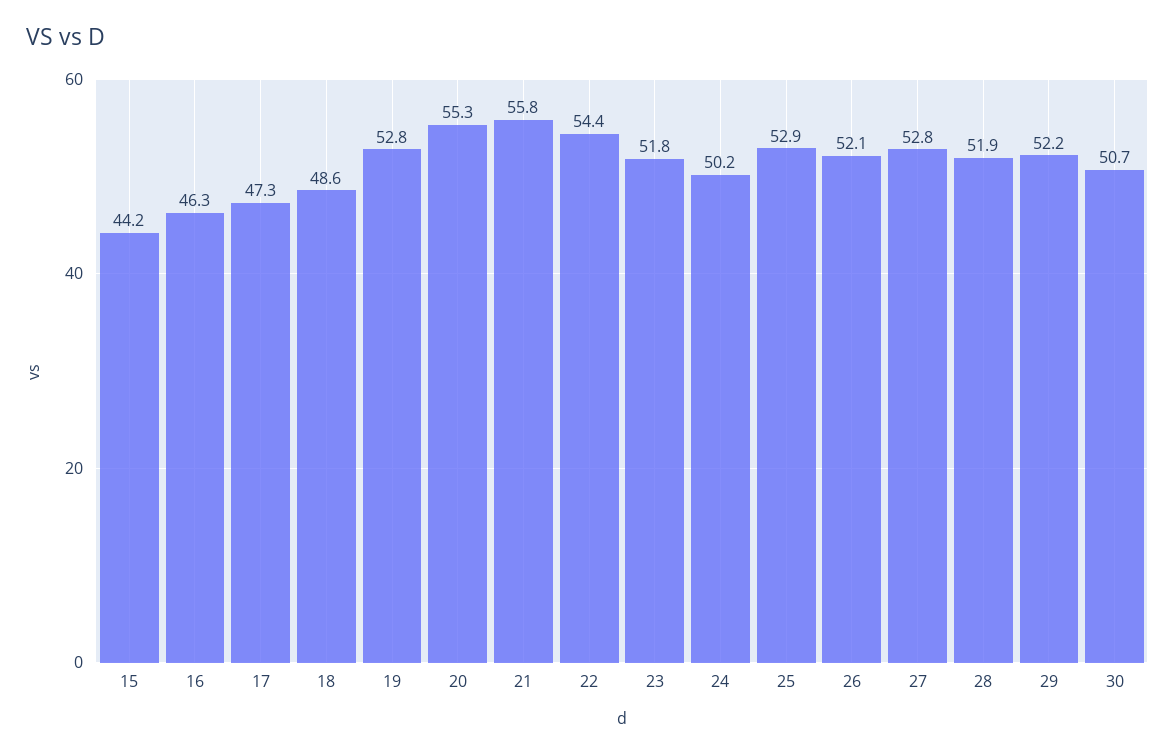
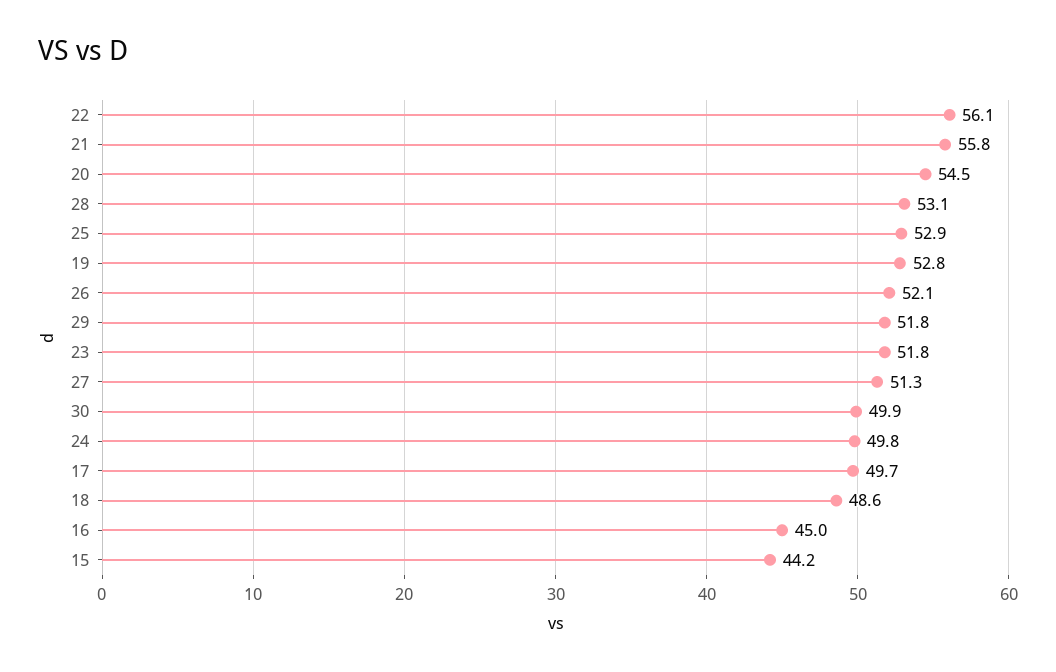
16: 46.3 -> 45
17: 47.3 -> 49.7
20: 55.3 -> 54.5
22: 54.4 -> 56.1
24: 50.2 -> 49.8
27: 52.8 -> 51.3
28: 51.9 -> 53.1
29: 52.2 -> 51.8
30: 50.7 -> 49.9

